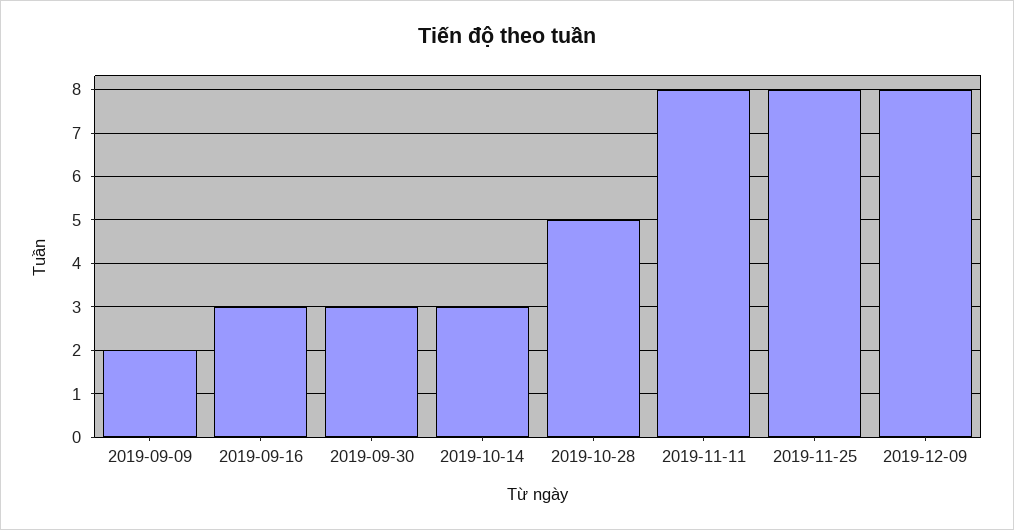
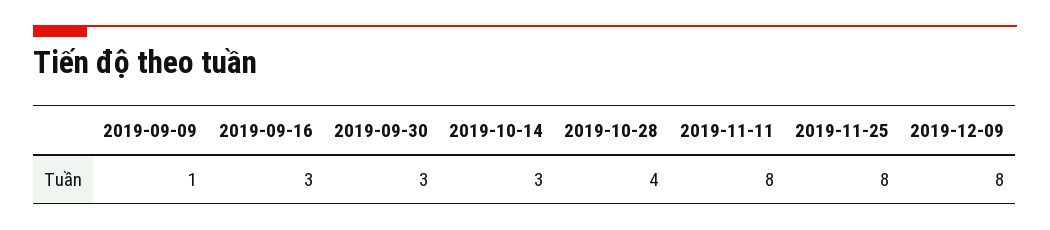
2019-09-09: 2 -> 1
2019-10-28: 5 -> 4

